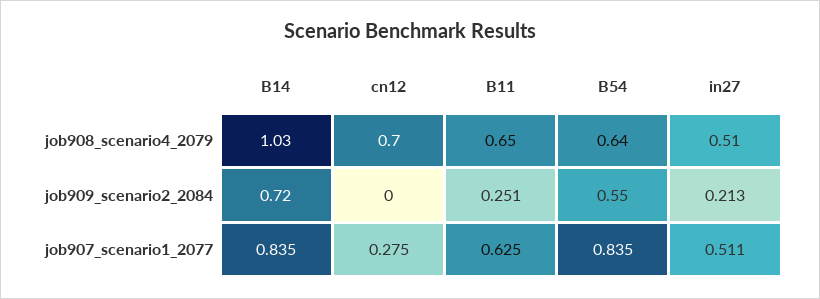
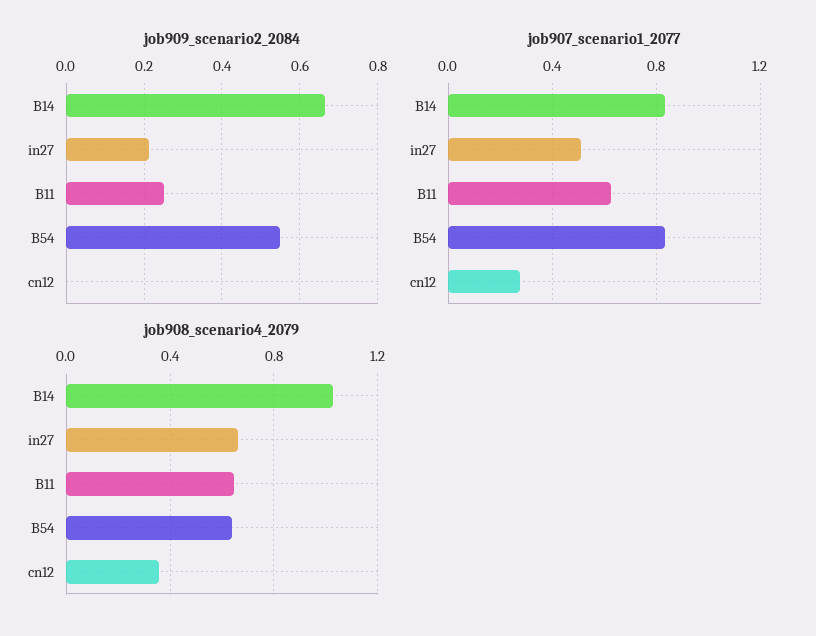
job908_scenario4_2079, cn12: 0.7 -> 0.35
job908_scenario4_2079, in27: 0.51 -> 0.65
job909_scenario2_2084, B14: 0.72 -> 0.66

